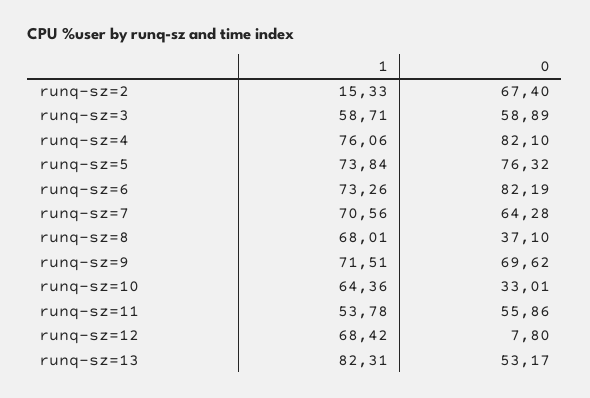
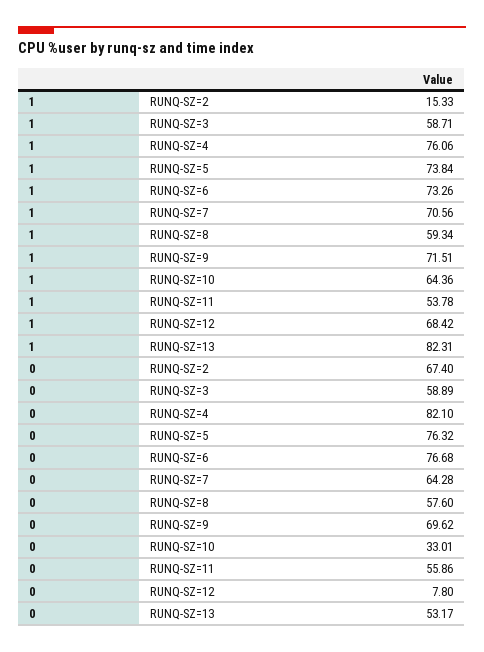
0, runq-sz=6: 82.19 -> 76.68
1, runq-sz=8: 68.01 -> 59.34
0, runq-sz=8: 37.1 -> 57.6

